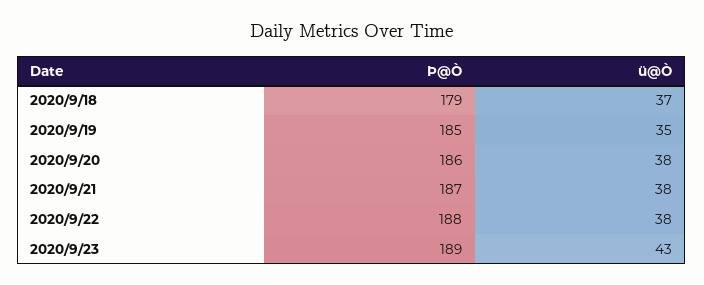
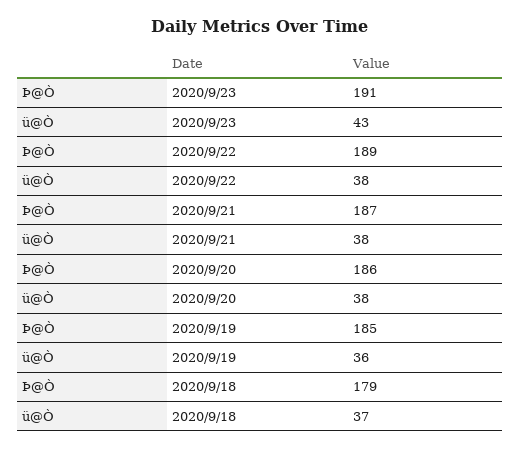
ü@Ò, 2020/9/19: 35 -> 36
Þ@Ò, 2020/9/22: 188 -> 189
Þ@Ò, 2020/9/23: 189 -> 191

